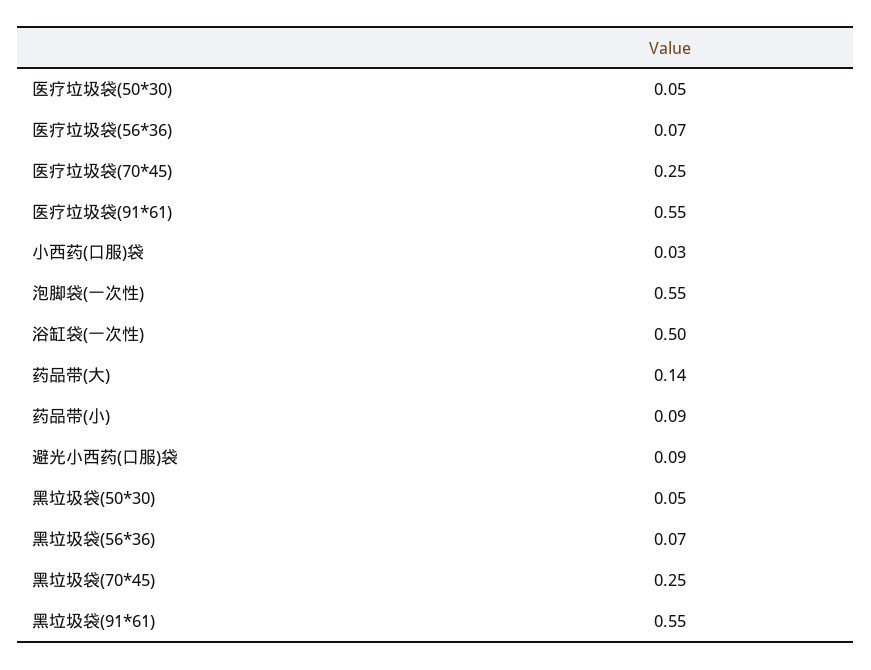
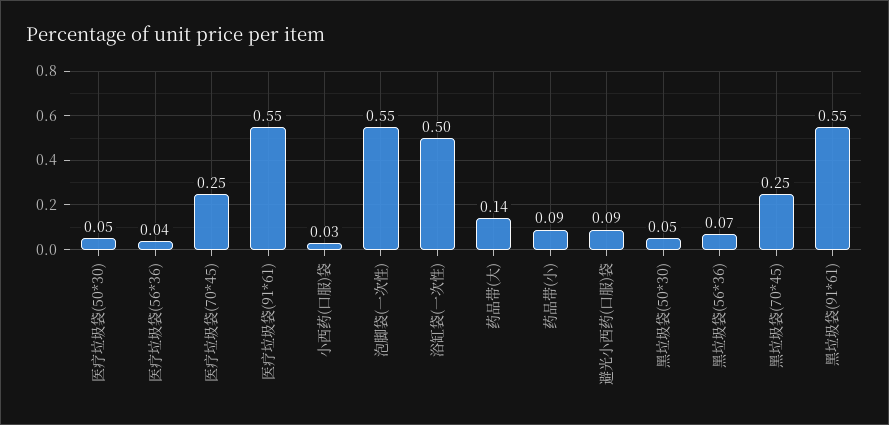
医疗垃圾袋(56*36): 0.07 -> 0.04

